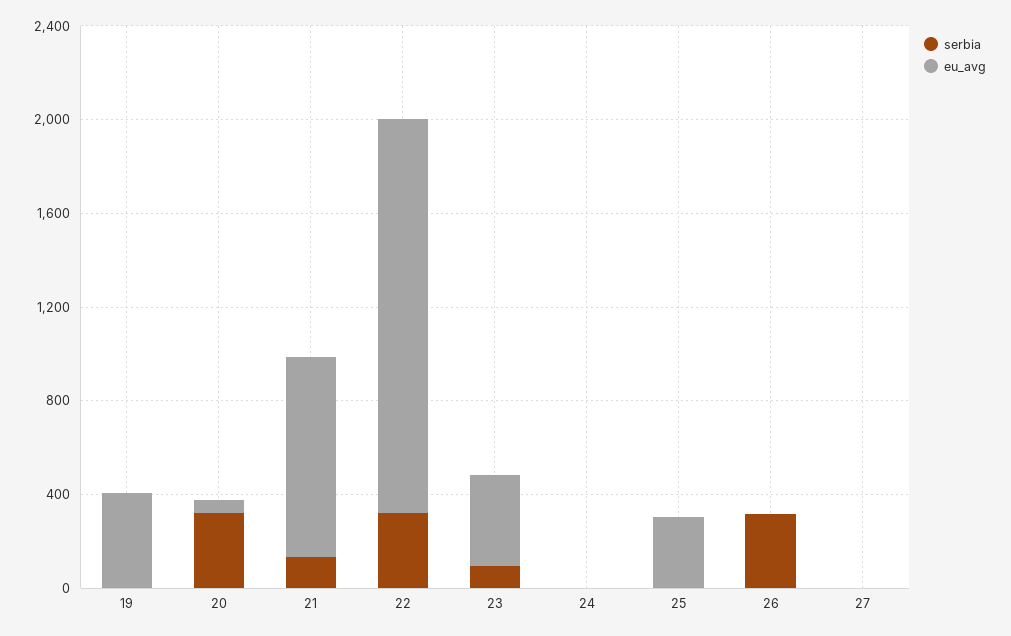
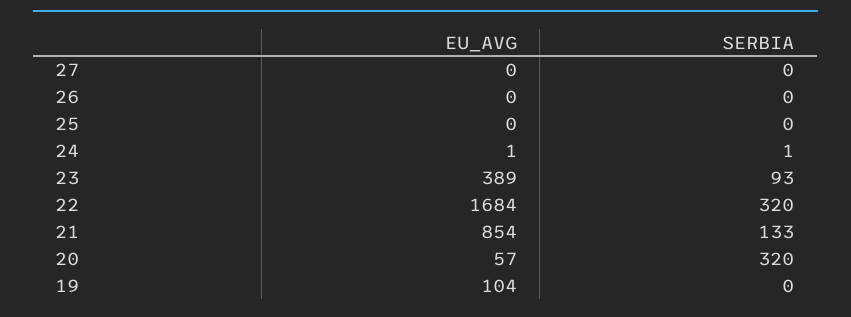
eu_avg, 19: 400 -> 104
eu_avg, 25: 300 -> 0
serbia, 26: 300 -> 0

